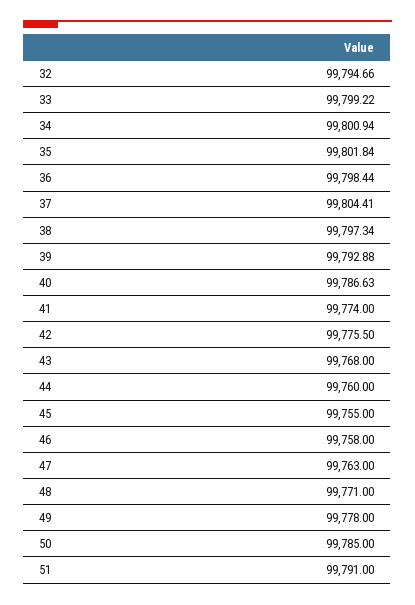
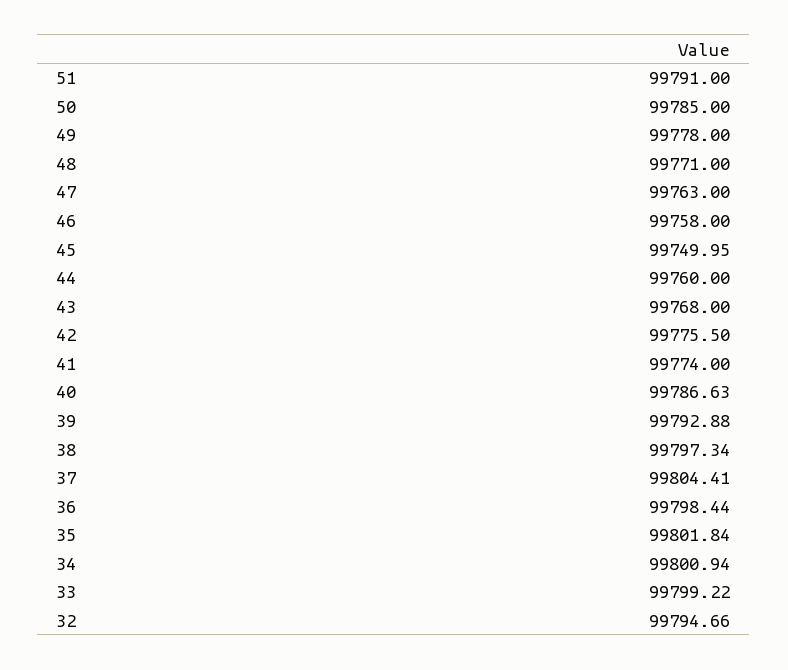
45: 99755 -> 99749.95

